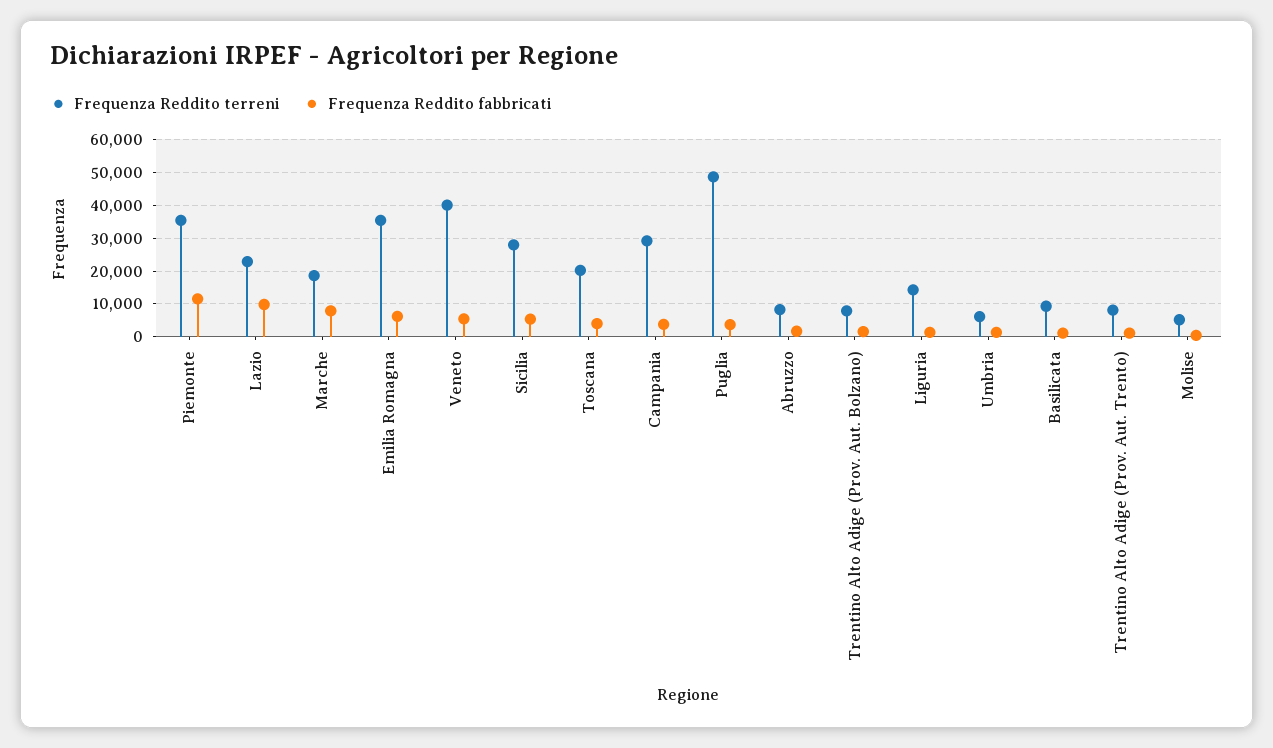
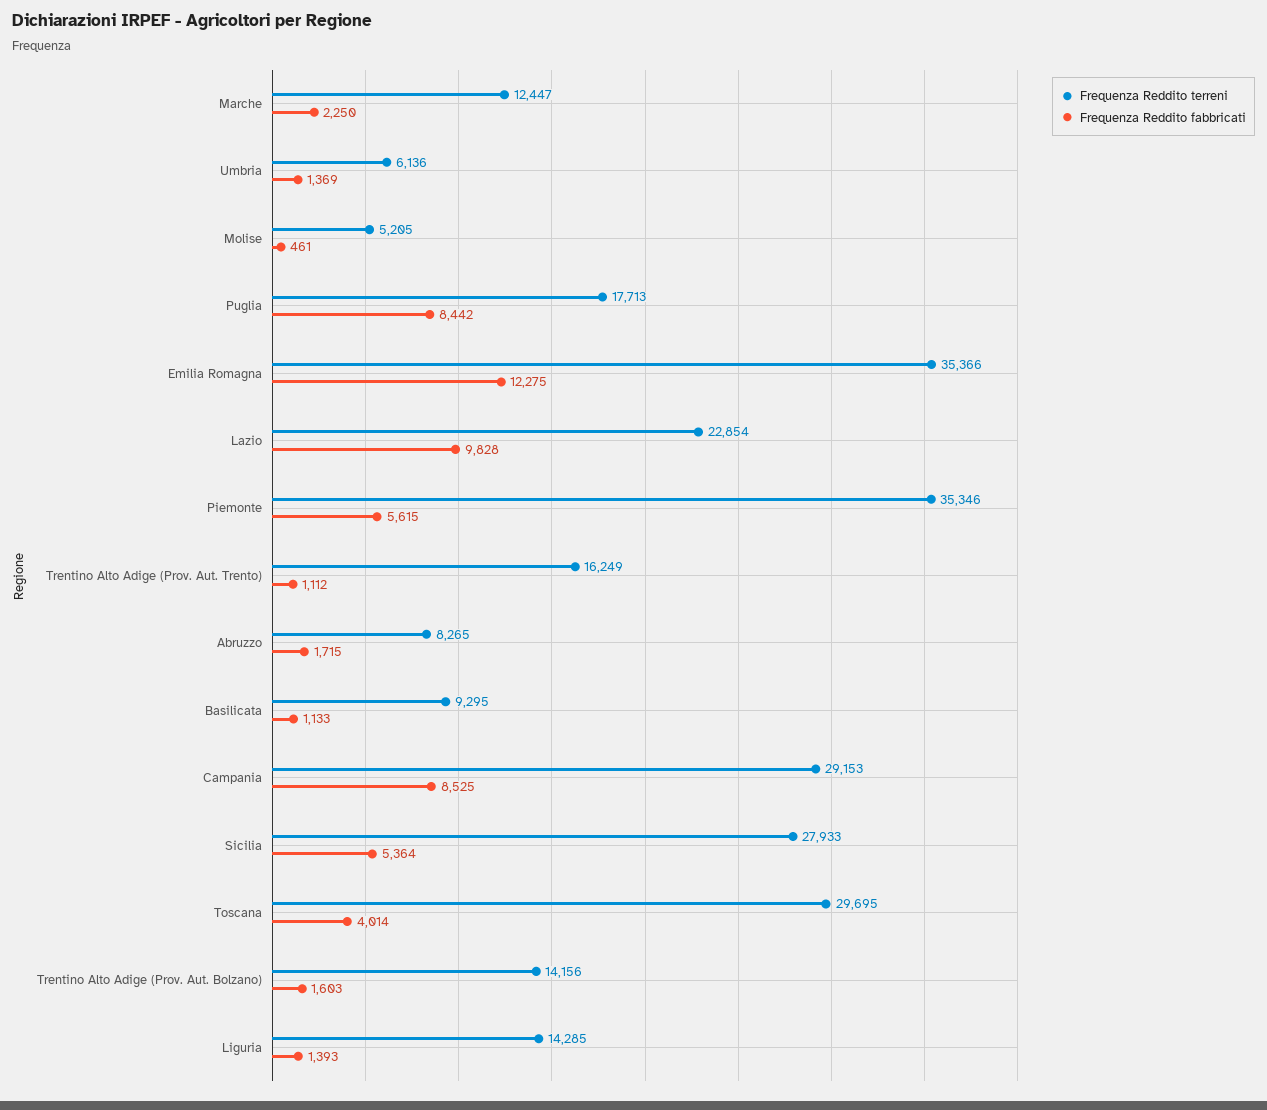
Frequenza Reddito fabbricati, Piemonte: 12000 -> 5615
Frequenza Reddito terreni, Marche: 18000 -> 12447
Frequenza Reddito fabbricati, Marche: 8000 -> 2250
Frequenza Reddito fabbricati, Emilia Romagna: 6000 -> 12275
Frequenza Reddito terreni, Veneto: 40000 -> none
Frequenza Reddito fabbricati, Veneto: 6000 -> none
Frequenza Reddito terreni, Toscana: 20000 -> 29695
Frequenza Reddito fabbricati, Campania: 4000 -> 8525
Frequenza Reddito terreni, Puglia: 48000 -> 17713
Frequenza Reddito fabbricati, Puglia: 4000 -> 8442
Frequenza Reddito terreni, Trentino Alto Adige (Prov. Aut. Bolzano): 8000 -> 14156
Frequenza Reddito terreni, Trentino Alto Adige (Prov. Aut. Trento): 8000 -> 16249

